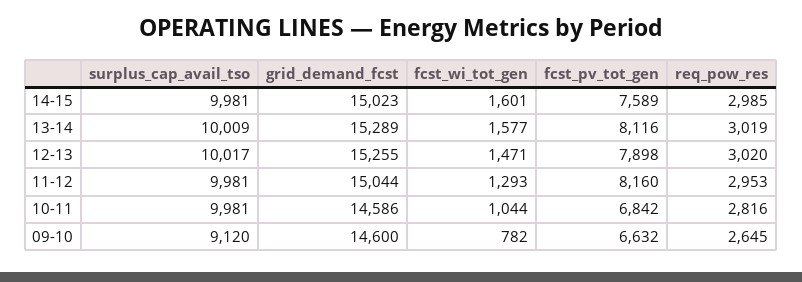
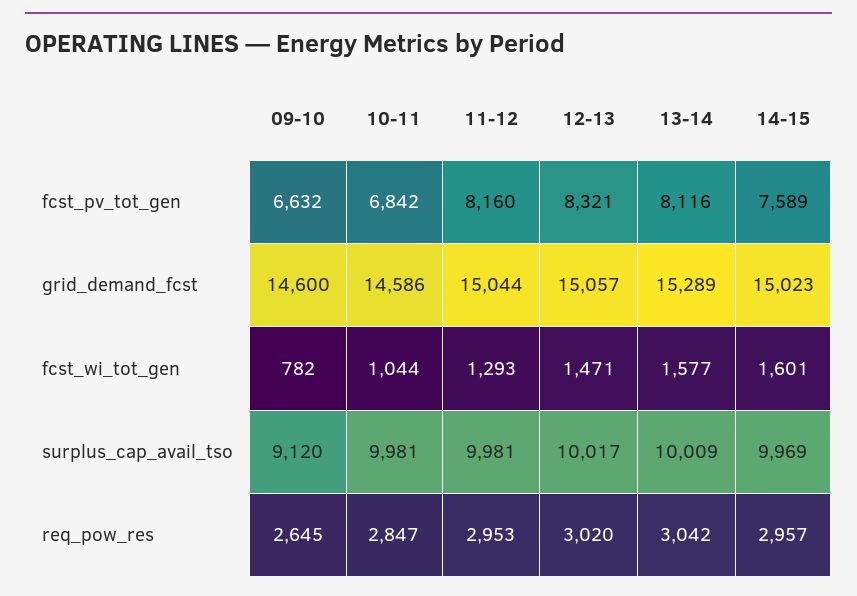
surplus_cap_avail_tso, 14-15: 9981 -> 9969
req_pow_res, 14-15: 2985 -> 2957
req_pow_res, 13-14: 3019 -> 3042
grid_demand_fcst, 12-13: 15255 -> 15057
fcst_pv_tot_gen, 12-13: 7898 -> 8321
req_pow_res, 10-11: 2816 -> 2847

